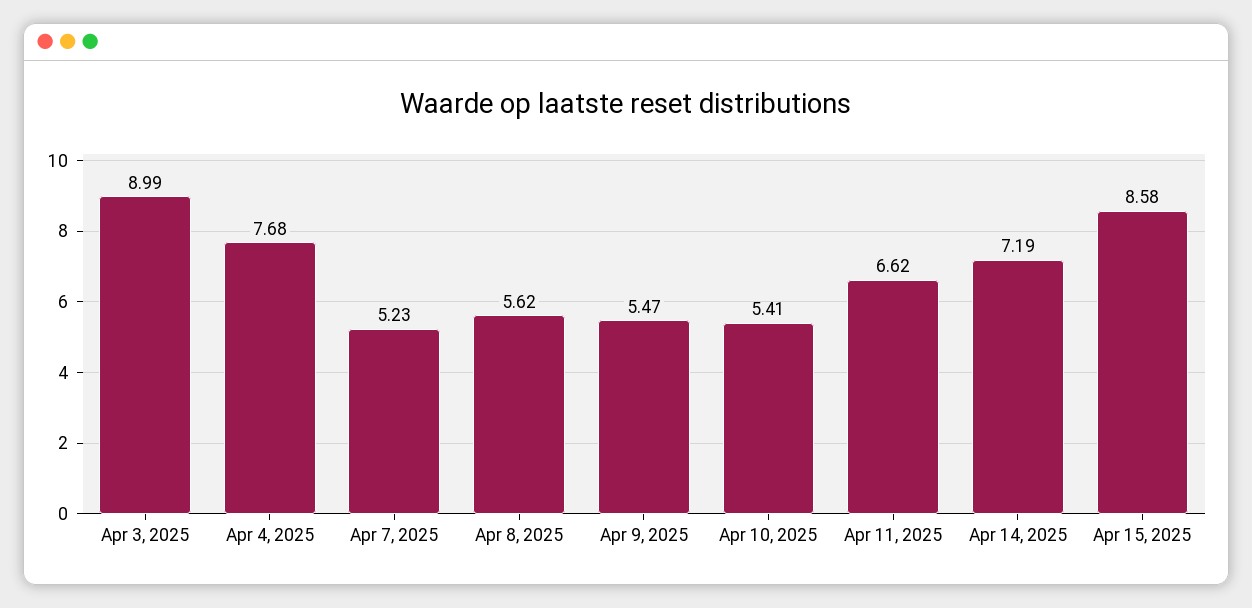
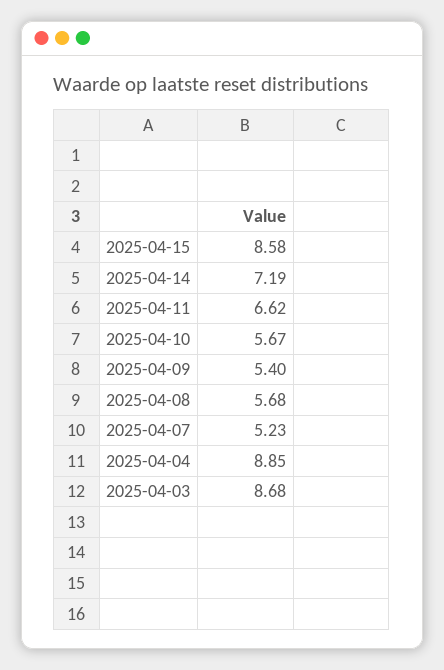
Apr 3, 2025: 8.99 -> 8.68
Apr 4, 2025: 7.68 -> 8.85
Apr 8, 2025: 5.62 -> 5.68
Apr 9, 2025: 5.47 -> 5.4
Apr 10, 2025: 5.41 -> 5.67

